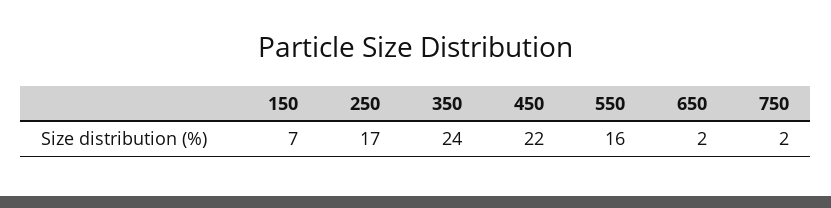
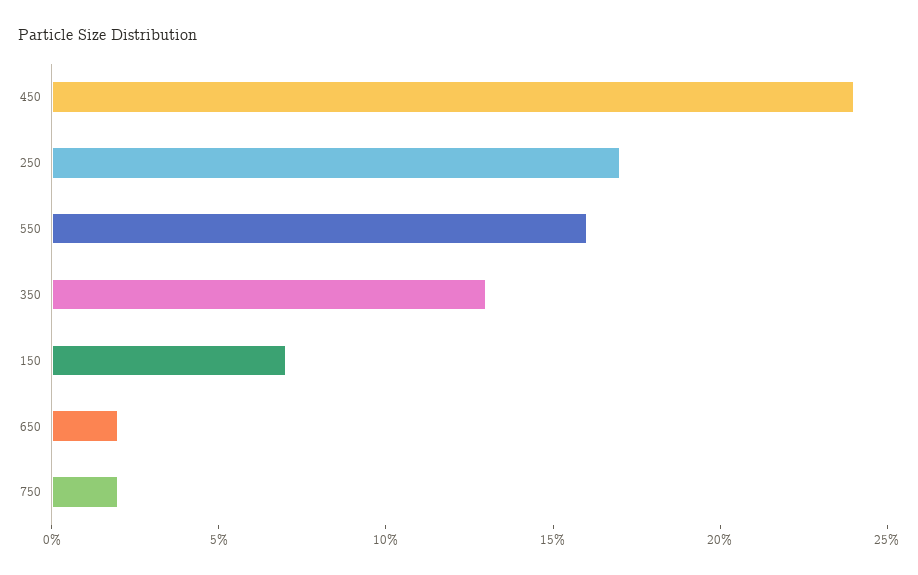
350: 24 -> 13
450: 22 -> 24

